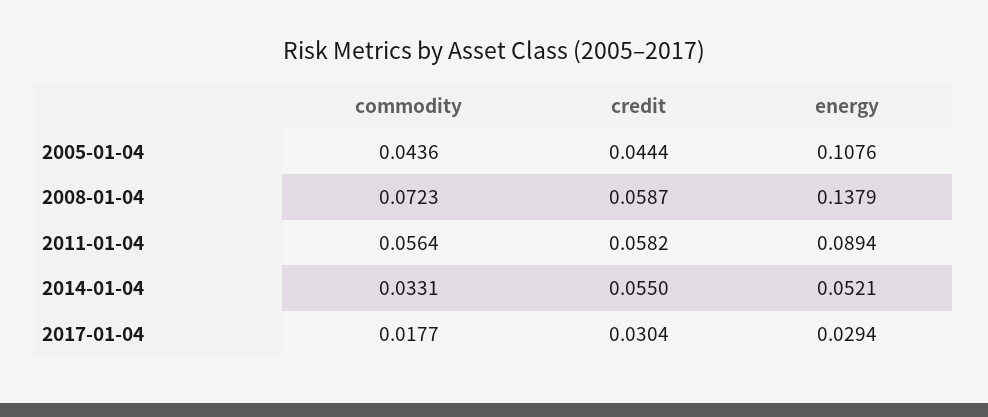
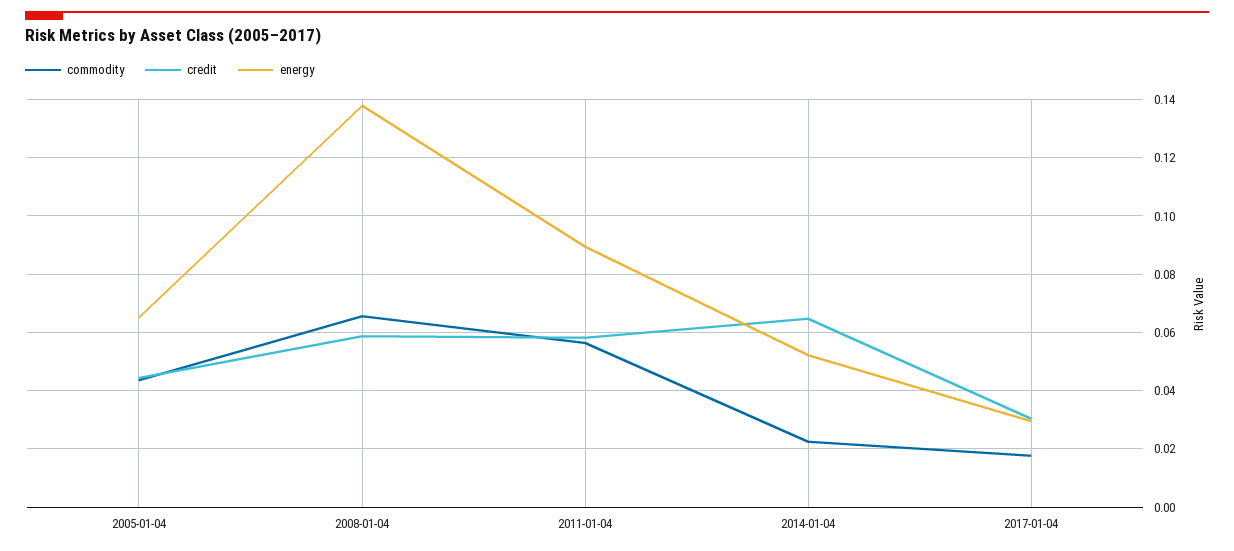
energy, 2005-01-04: 0.1076 -> 0.065
commodity, 2008-01-04: 0.0723 -> 0.065
commodity, 2014-01-04: 0.0331 -> 0.0225
credit, 2014-01-04: 0.055 -> 0.065

